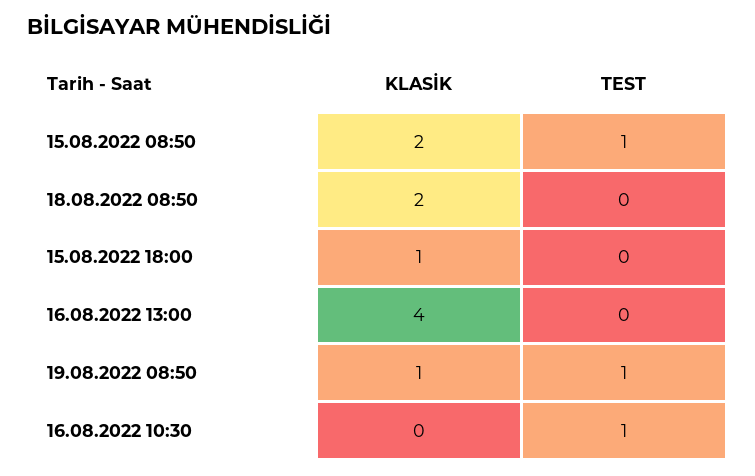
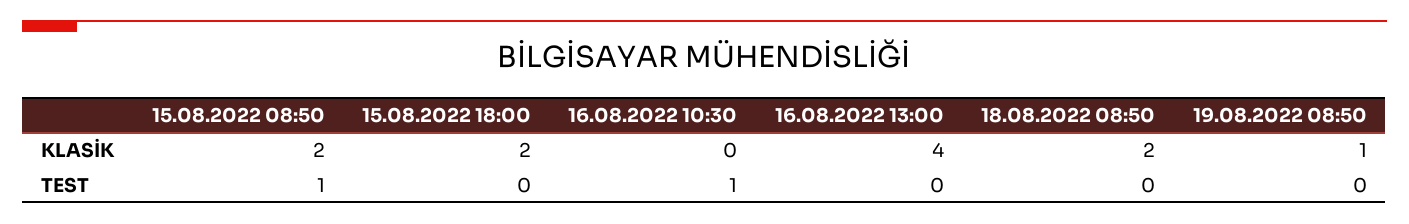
KLASİK, 15.08.2022 18:00: 1 -> 2
TEST, 19.08.2022 08:50: 1 -> 0

